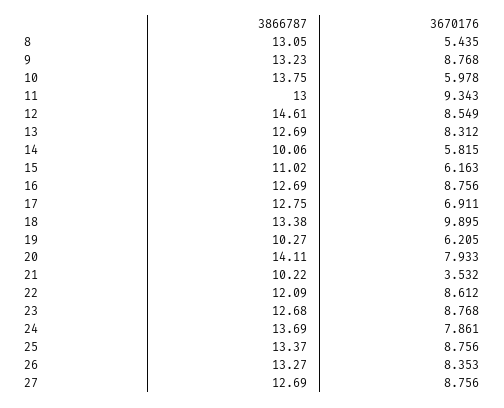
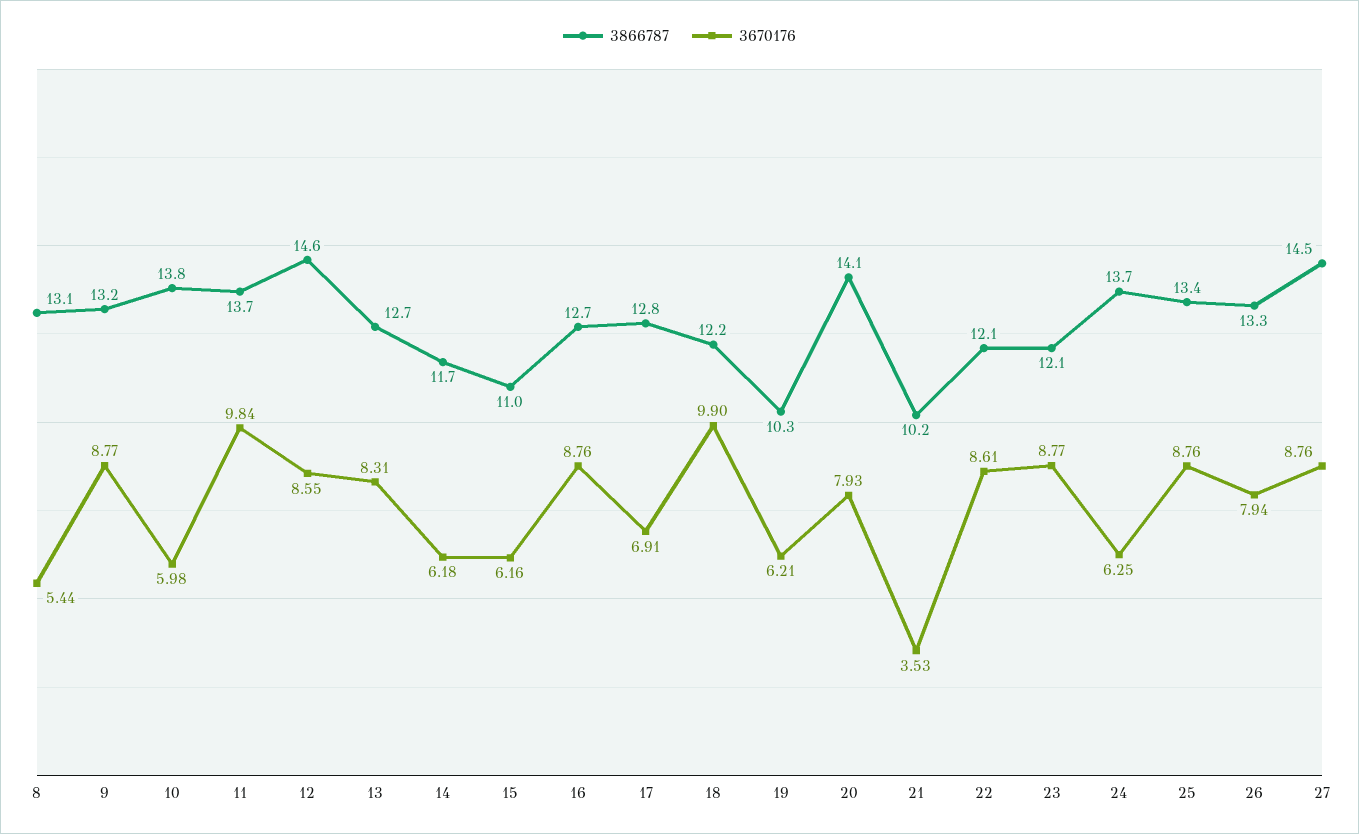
3866787, 11: 13 -> 13.7
3670176, 11: 9.343 -> 9.84
3866787, 14: 10.06 -> 11.7
3670176, 14: 5.815 -> 6.18
3866787, 18: 13.38 -> 12.2
3866787, 23: 12.68 -> 12.1
3670176, 24: 7.861 -> 6.25
3670176, 26: 8.353 -> 7.94
3866787, 27: 12.69 -> 14.5

